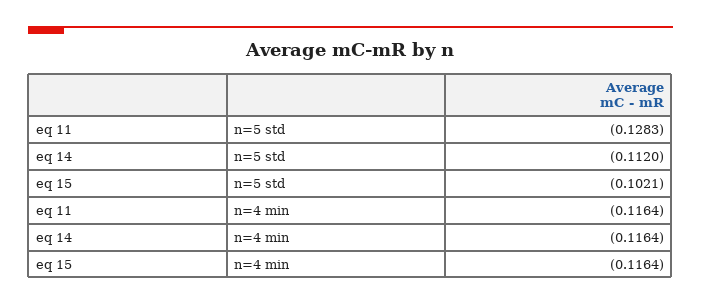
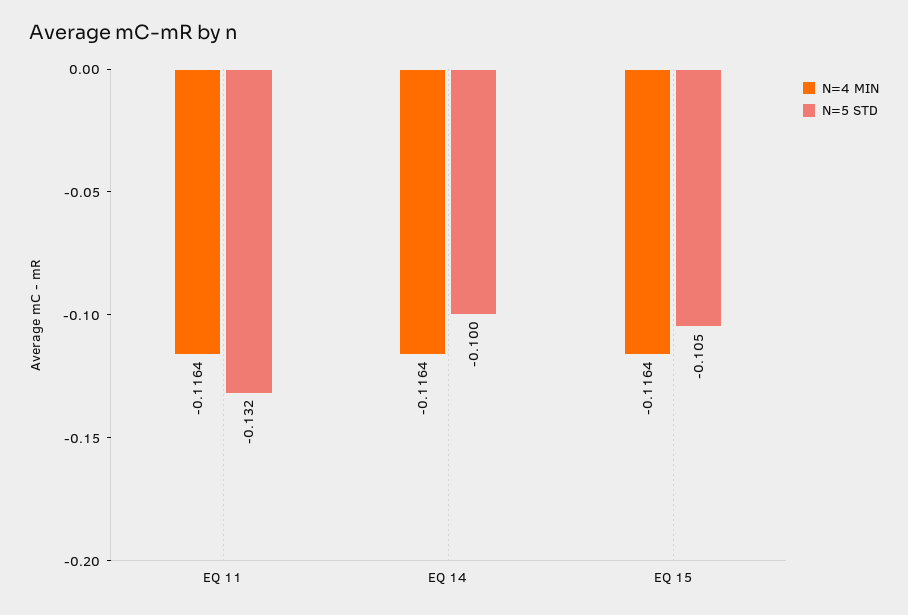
n=5 std, eq 11: -0.1283 -> -0.132
n=5 std, eq 14: -0.112 -> -0.1
n=5 std, eq 15: -0.1021 -> -0.105

